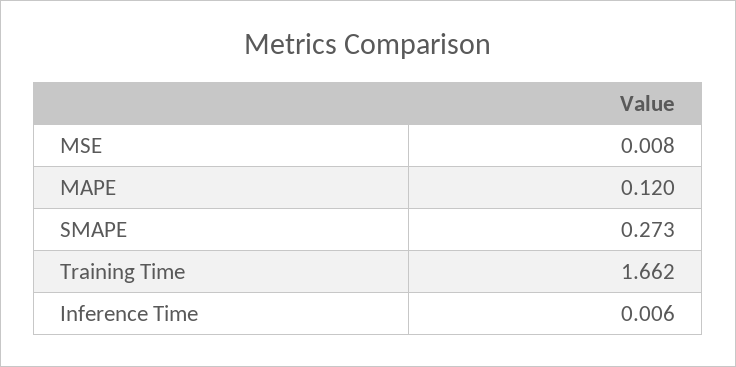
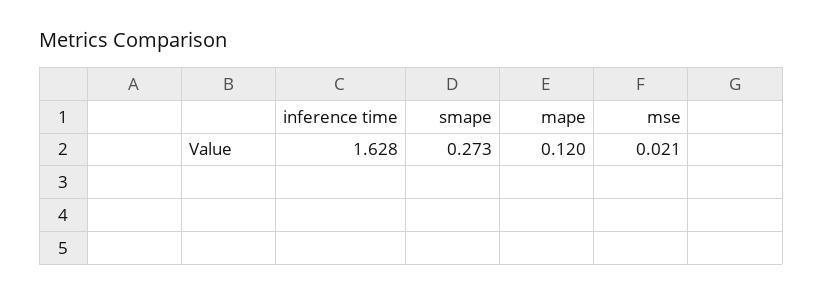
MSE: 0.008 -> 0.021
Training Time: 1.662 -> none
Inference Time: 0.006 -> 1.628

